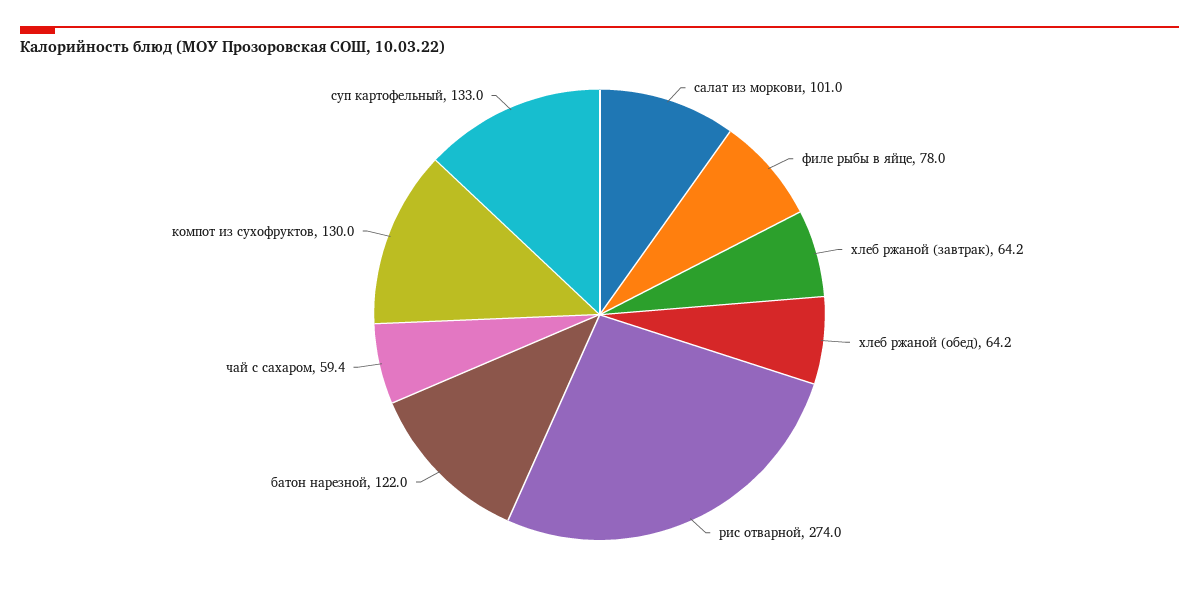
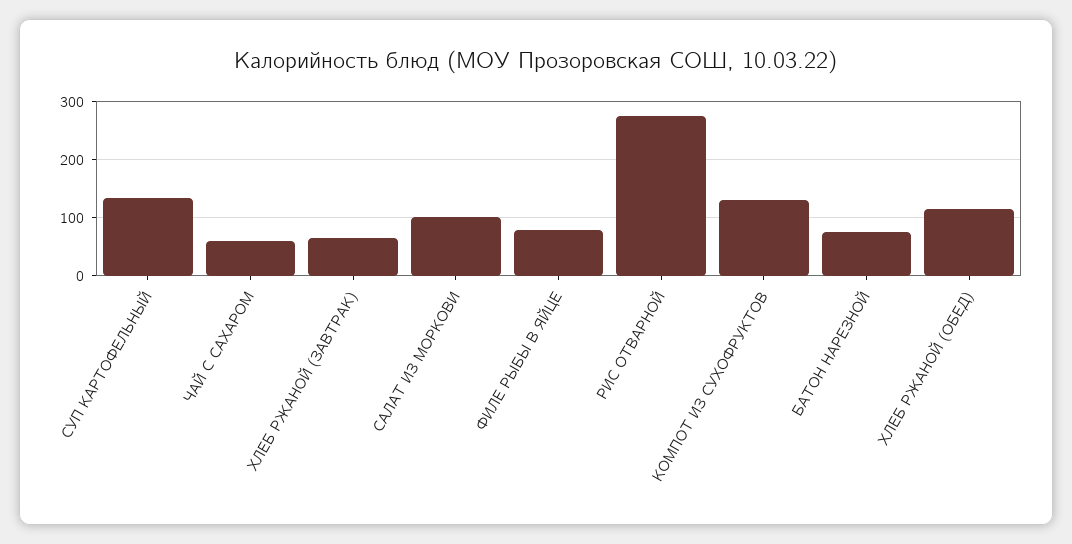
хлеб ржаной (обед): 64.2 -> 120
батон нарезной: 122 -> 80

